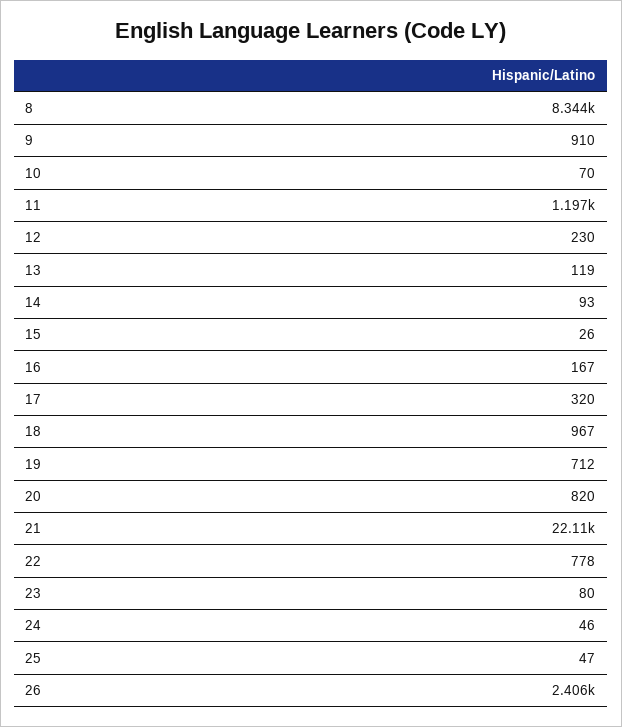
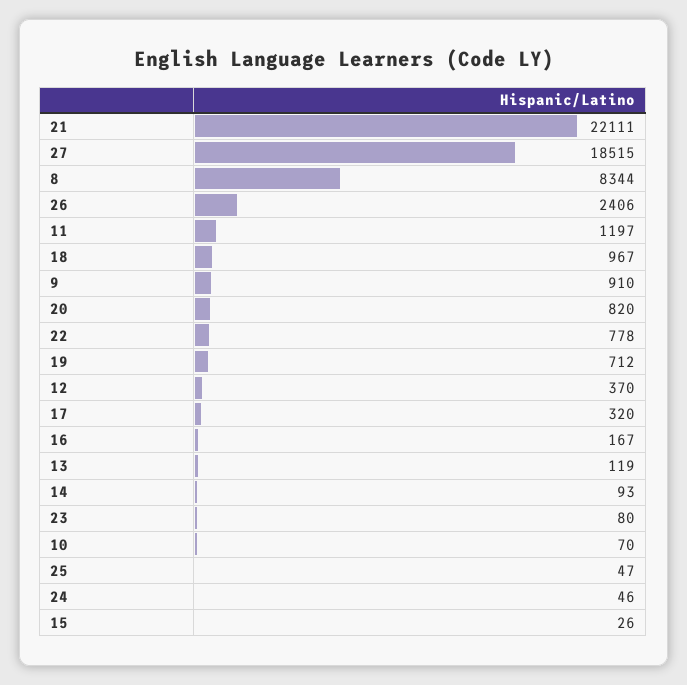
12: 230 -> 370
27: none -> 18515

